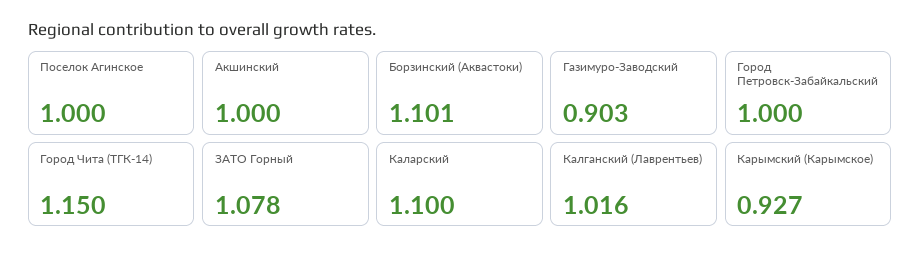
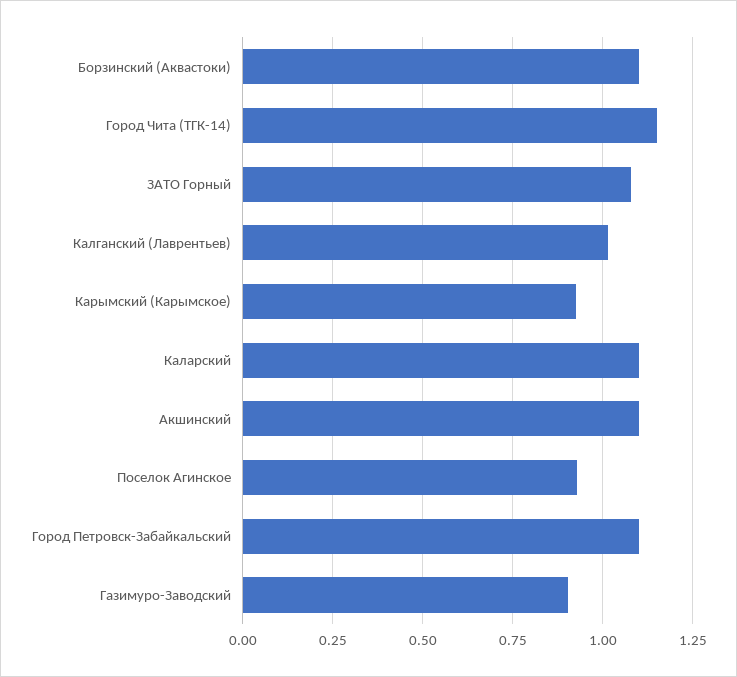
Поселок Агинское: 1 -> 0.925
Акшинский: 1 -> 1.1
Город Петровск-Забайкальский: 1 -> 1.1

